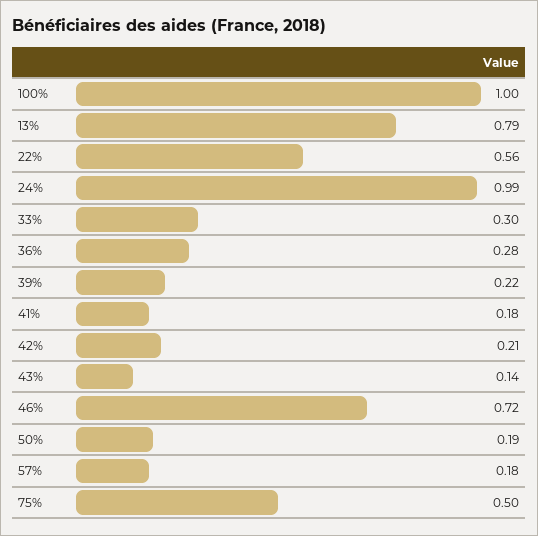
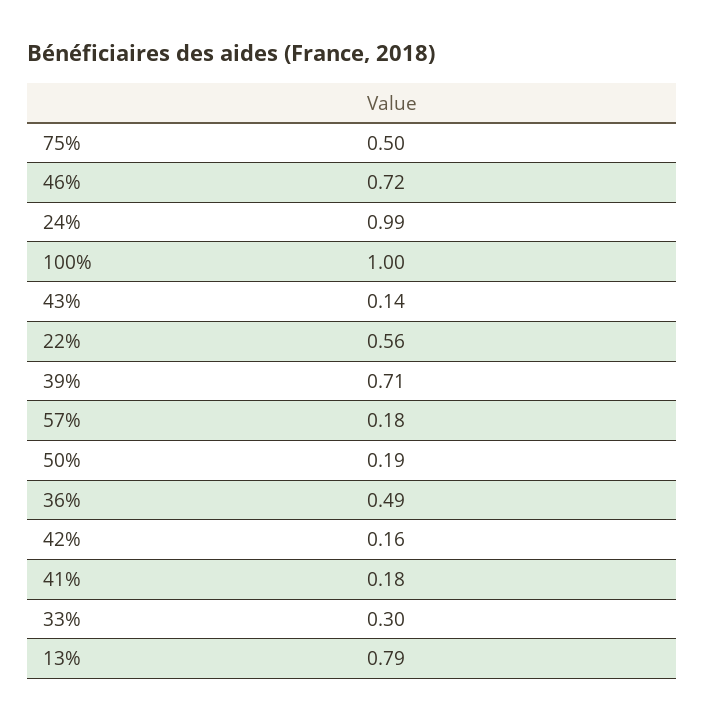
36%: 0.28 -> 0.49
39%: 0.22 -> 0.71
42%: 0.21 -> 0.16

